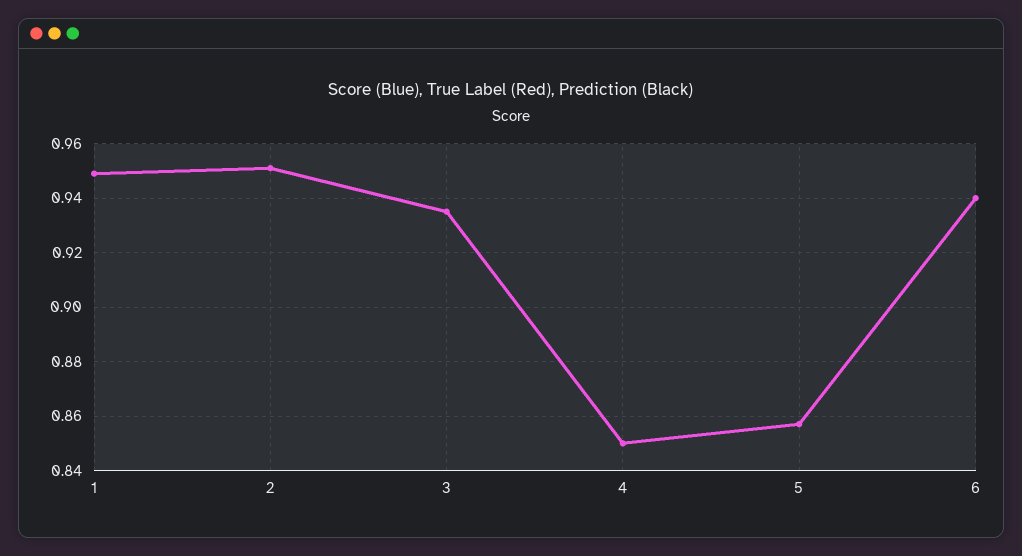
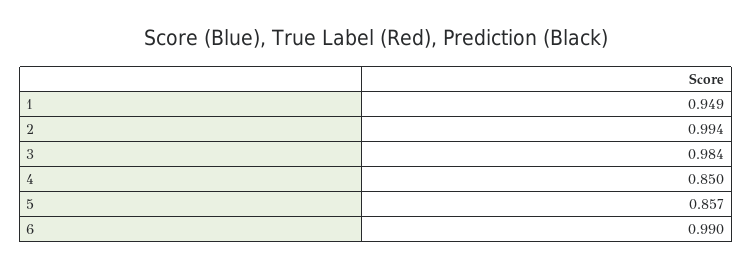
2: 0.95 -> 0.994
3: 0.935 -> 0.984
6: 0.94 -> 0.99

